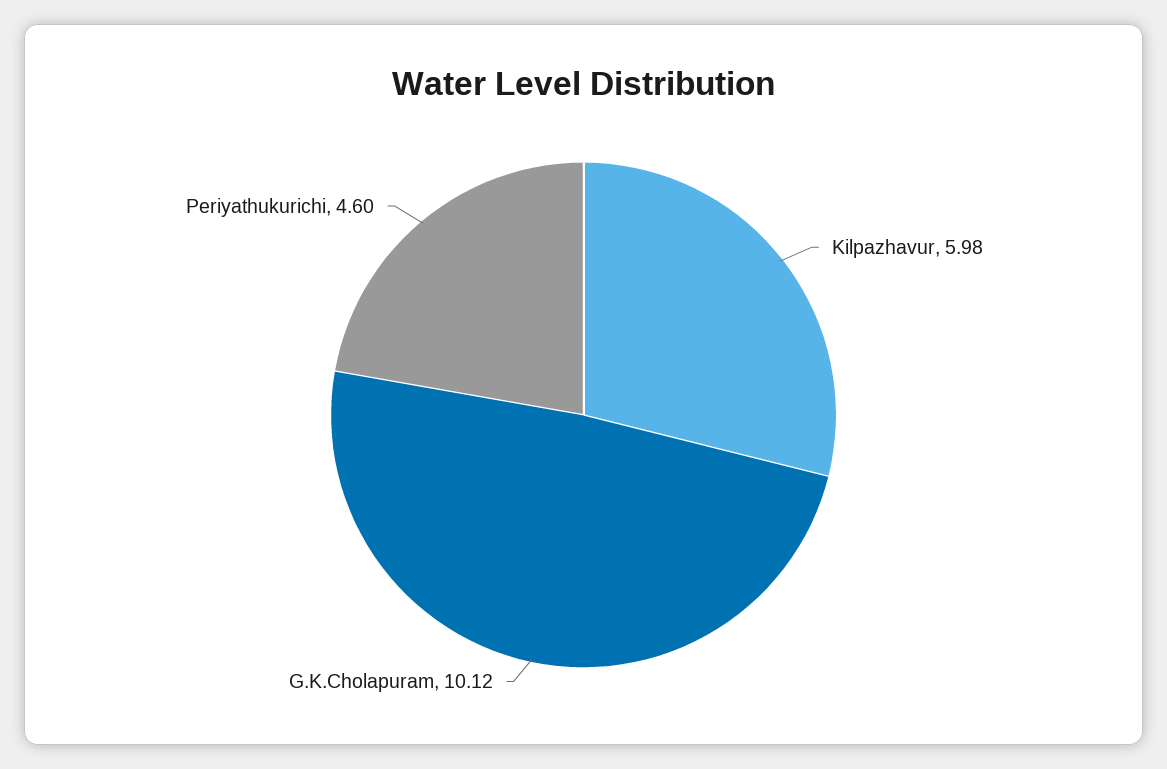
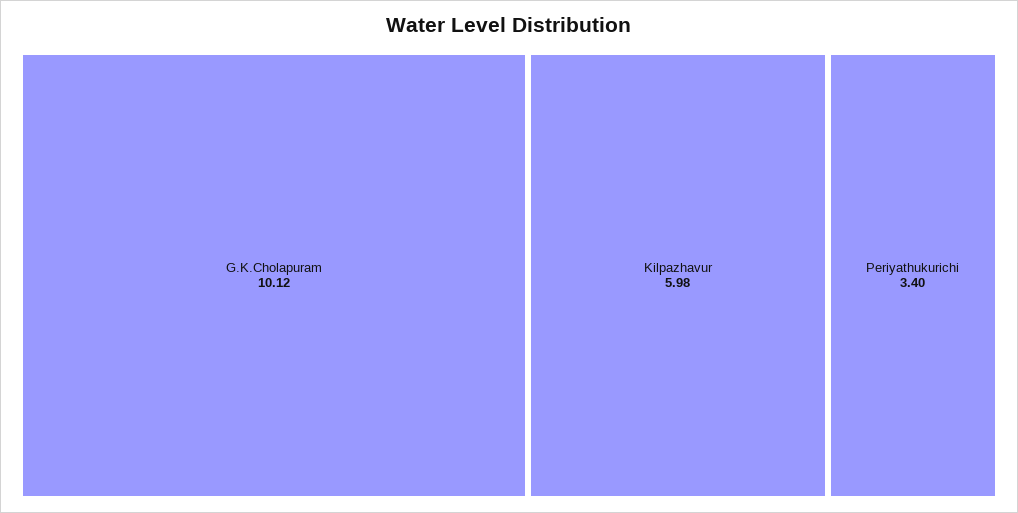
Periyathukurichi: 4.6 -> 3.4

